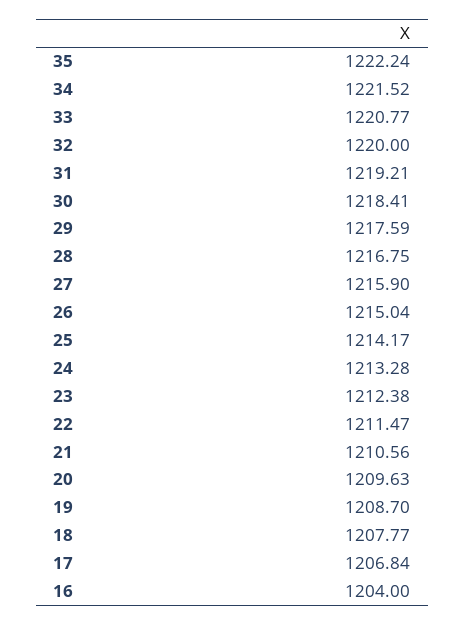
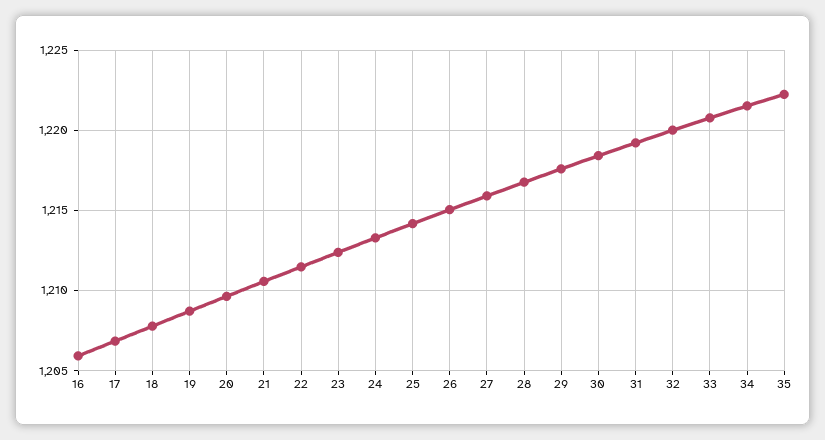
16: 1204 -> 1206

